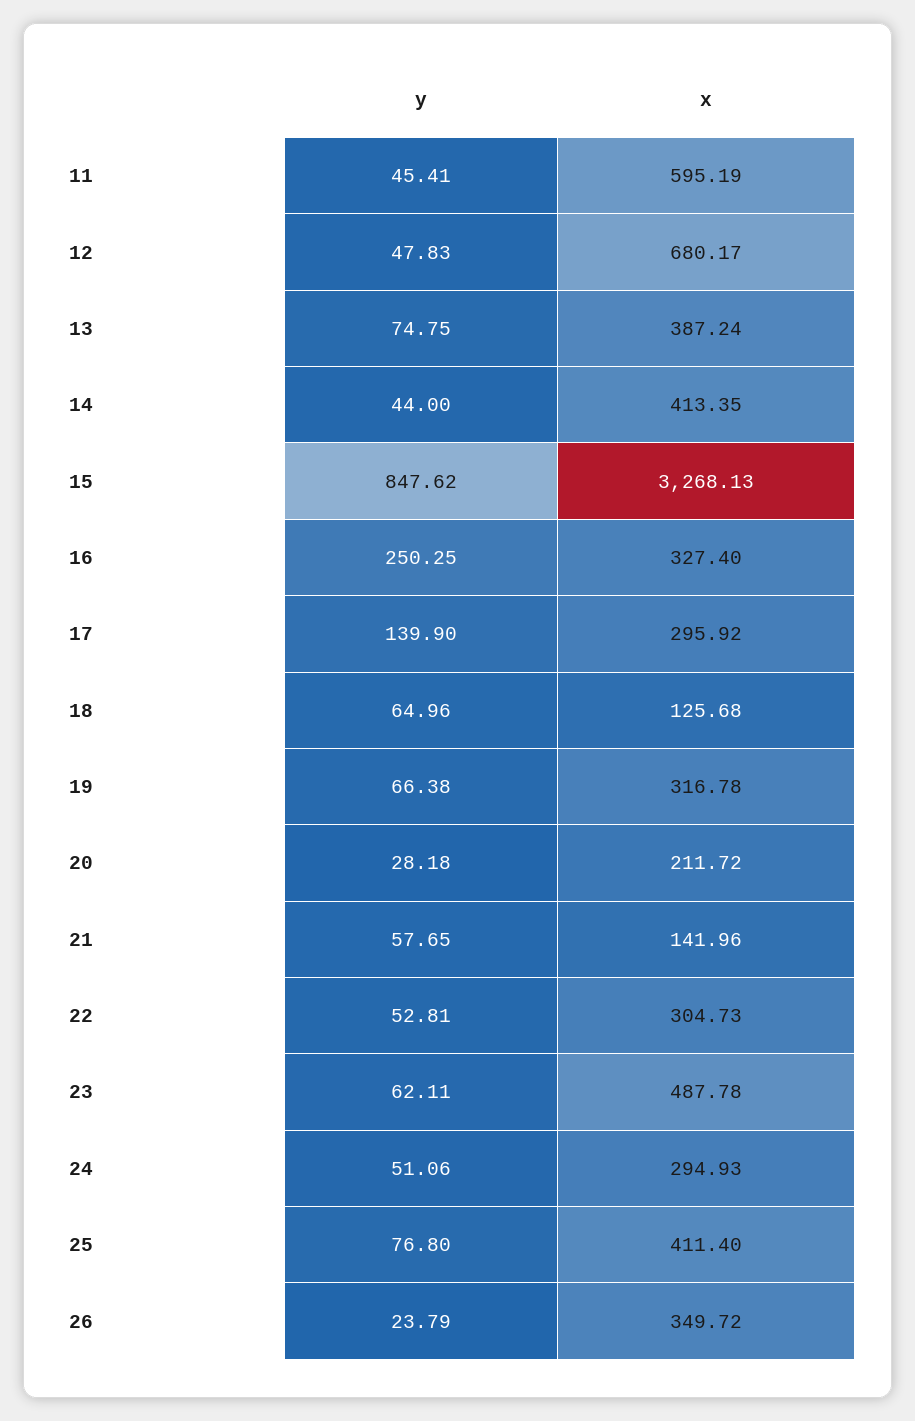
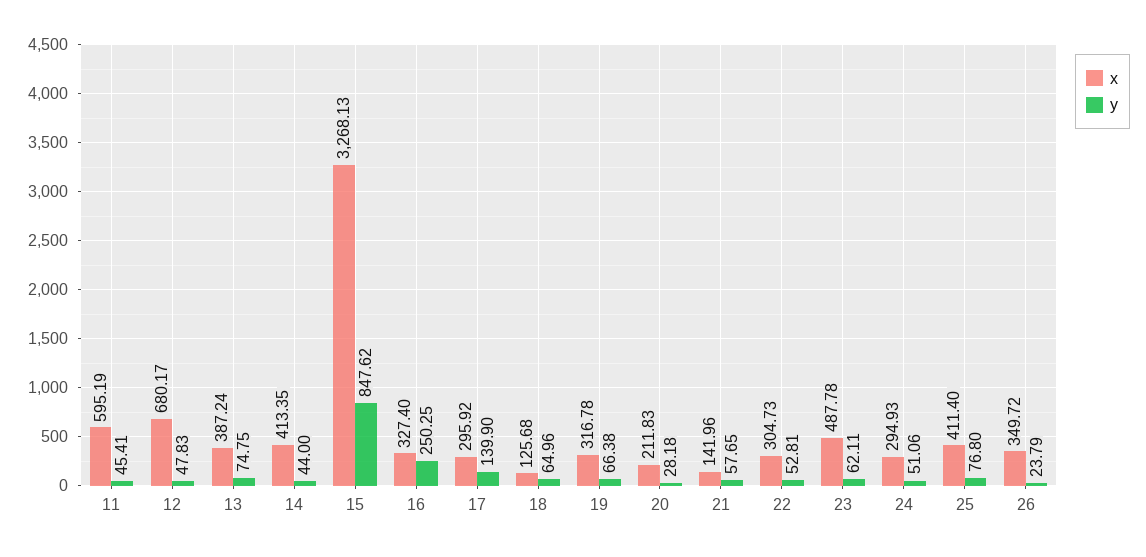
x, 20: 211.72 -> 211.83

